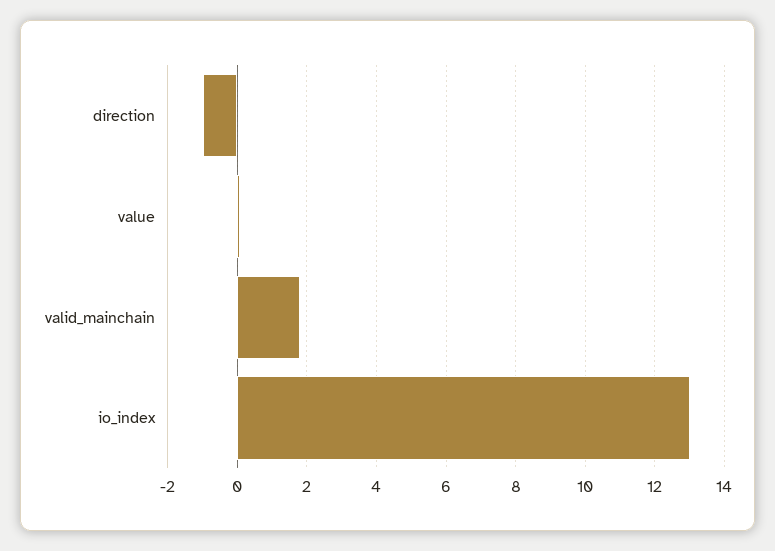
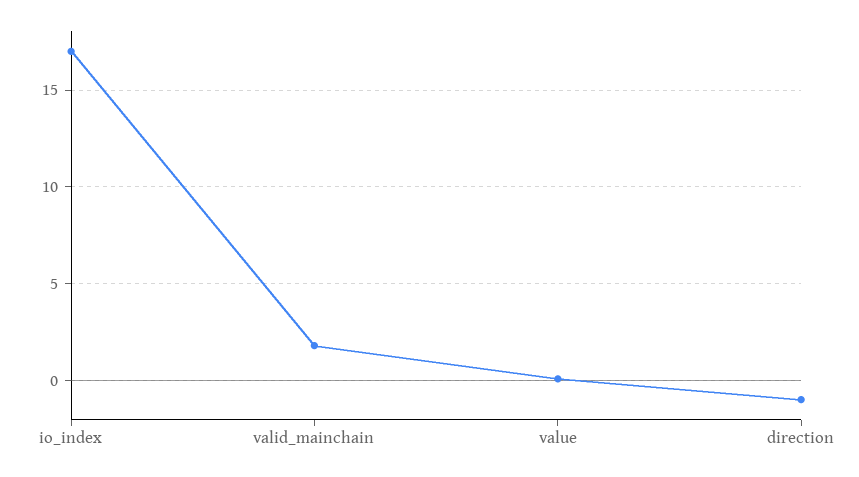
io_index: 13 -> 17

